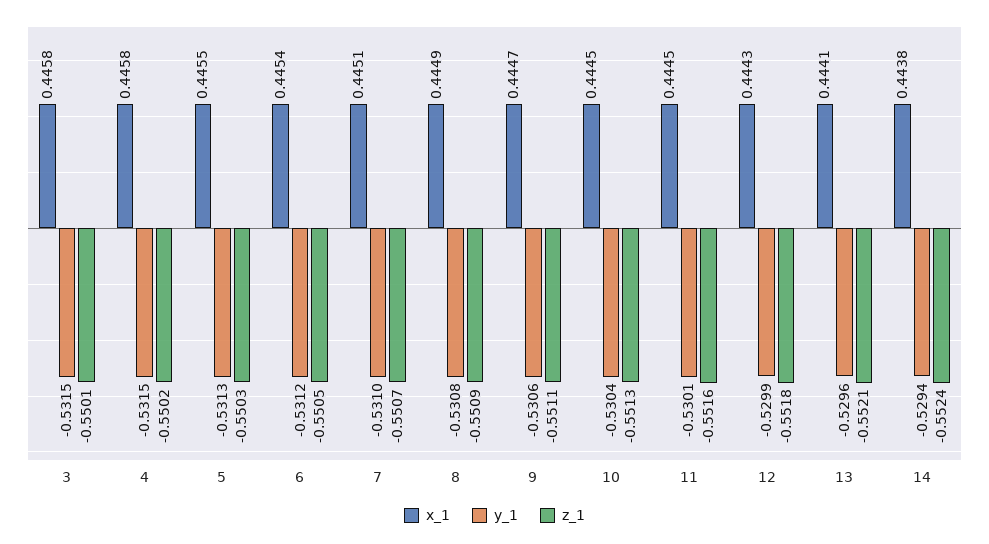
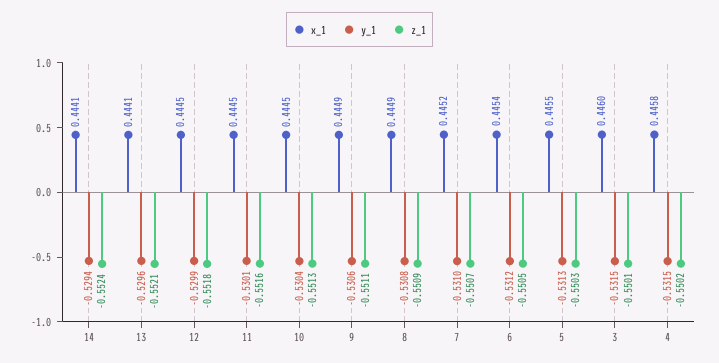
x_1, 3: 0.4458 -> 0.446
x_1, 7: 0.4451 -> 0.4452
x_1, 9: 0.4447 -> 0.4449
x_1, 12: 0.4443 -> 0.4445
x_1, 14: 0.4438 -> 0.4441

